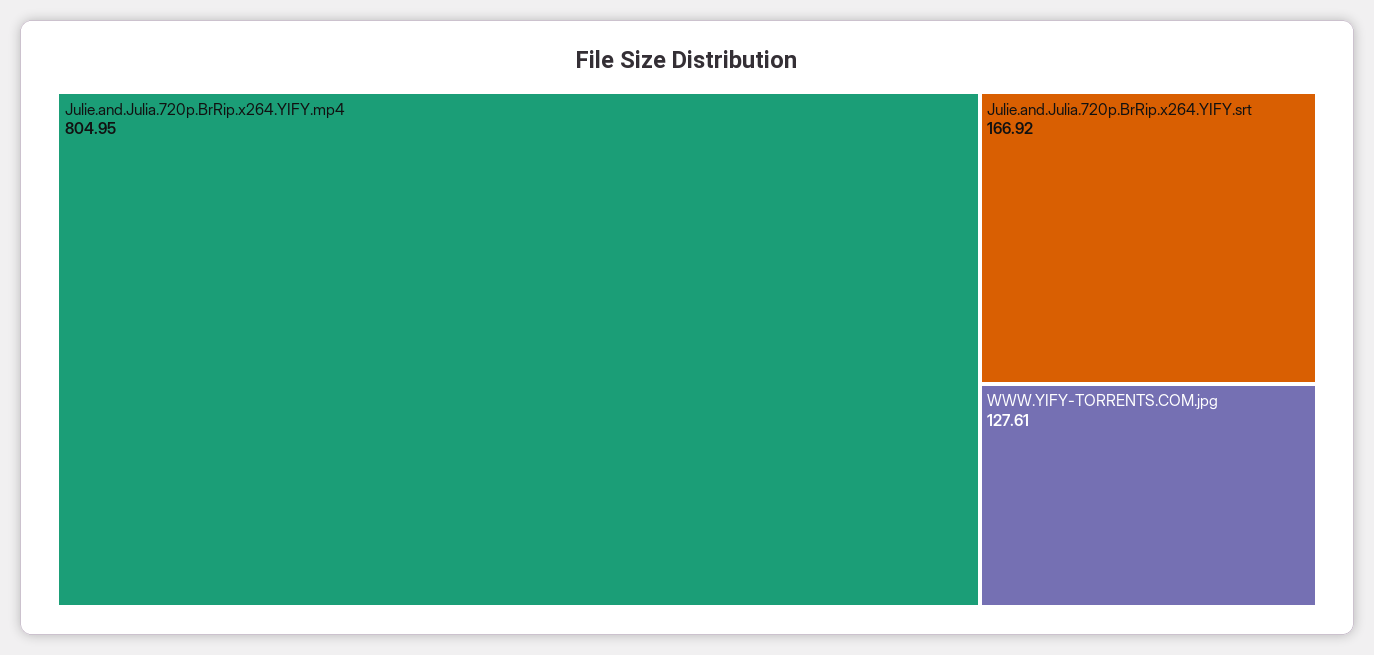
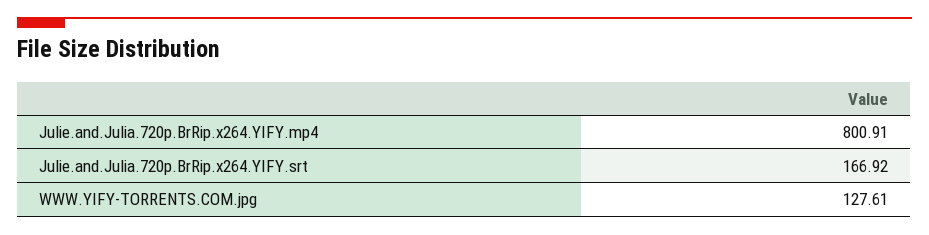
Julie.and.Julia.720p.BrRip.x264.YIFY.mp4: 804.95 -> 800.91

